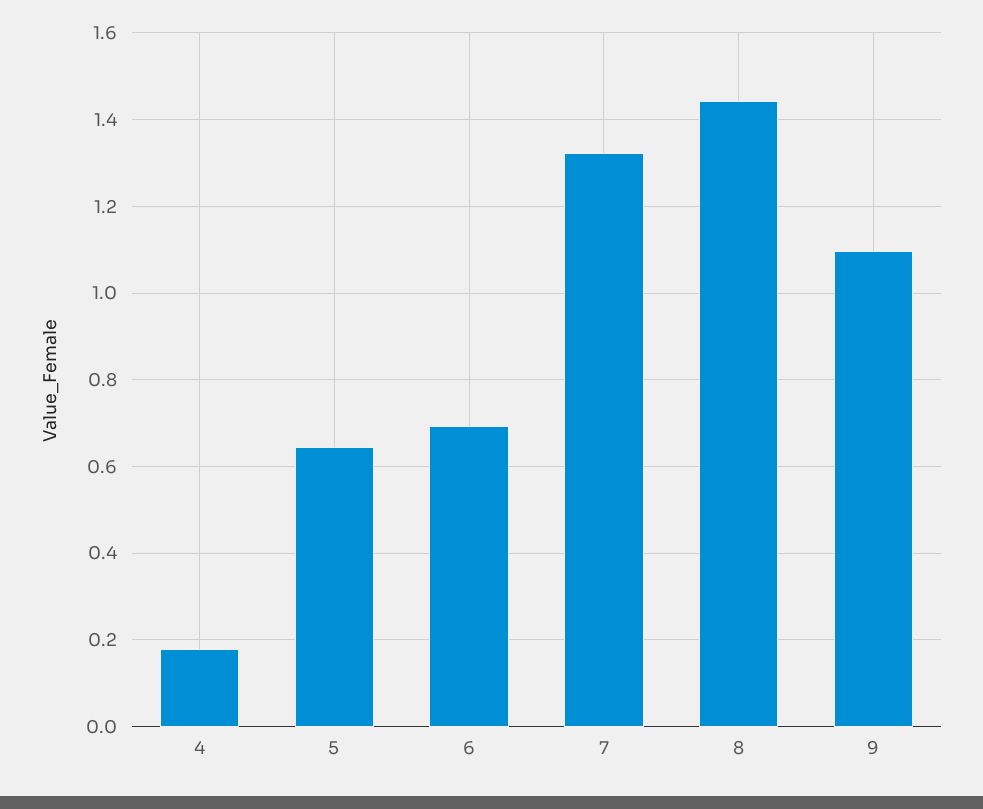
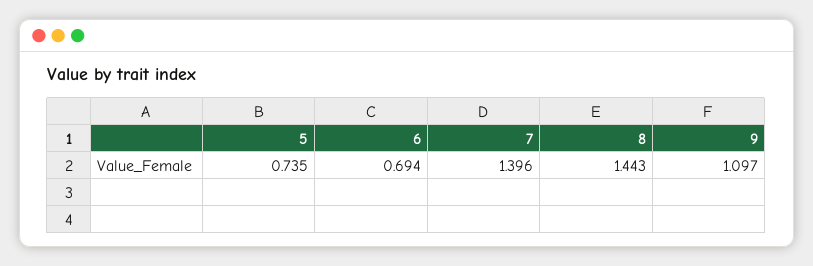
4: 0.18 -> none
5: 0.64 -> 0.735
7: 1.32 -> 1.396

